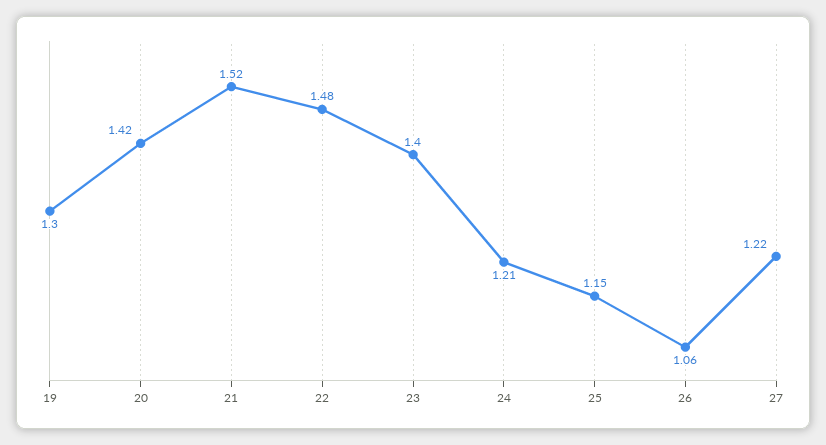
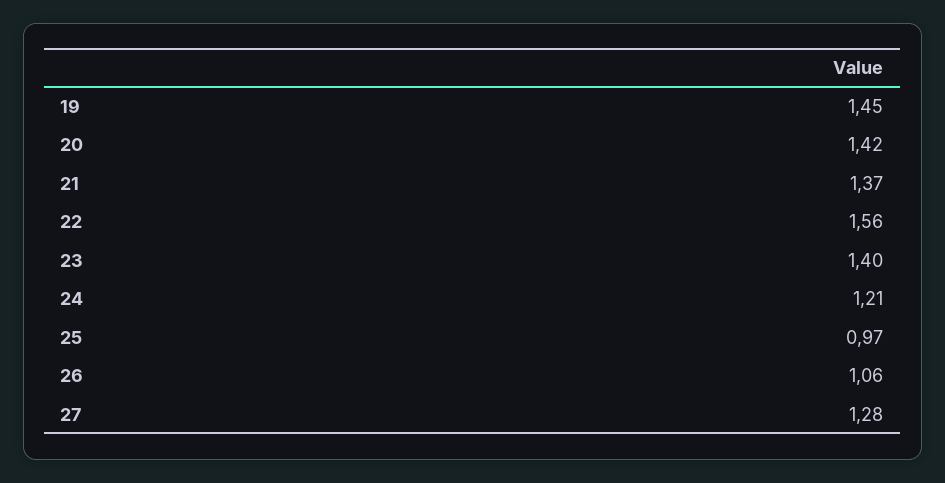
19: 1.3 -> 1.45
21: 1.52 -> 1.37
22: 1.48 -> 1.56
25: 1.15 -> 0.97
27: 1.22 -> 1.28

